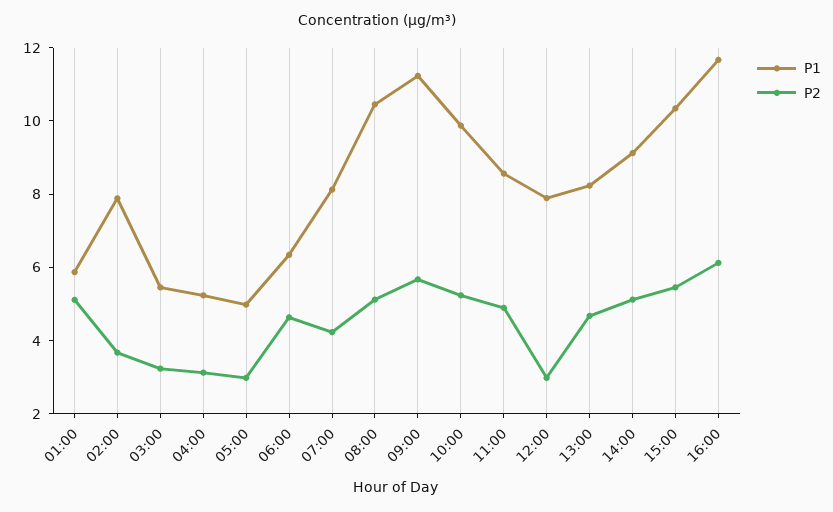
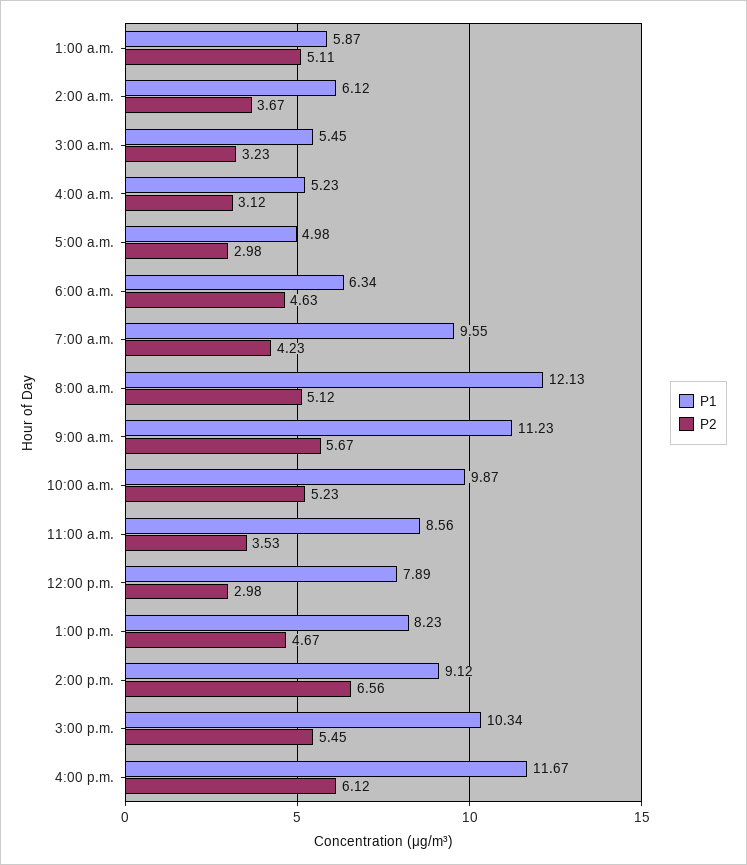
P1, 02:00: 8 -> 6.12
P1, 07:00: 8 -> 9.55
P1, 08:00: 10.5 -> 12.13
P2, 11:00: 5 -> 3.53
P2, 14:00: 5 -> 6.56

